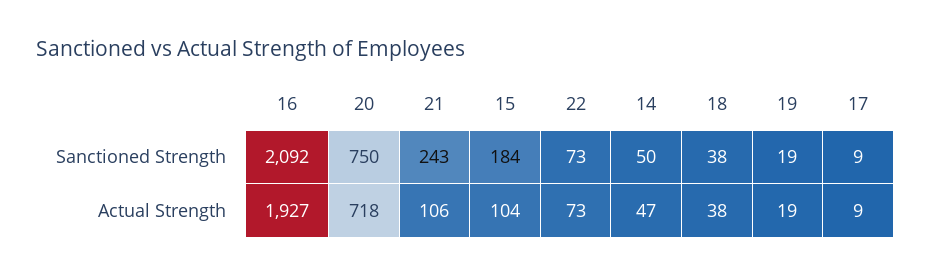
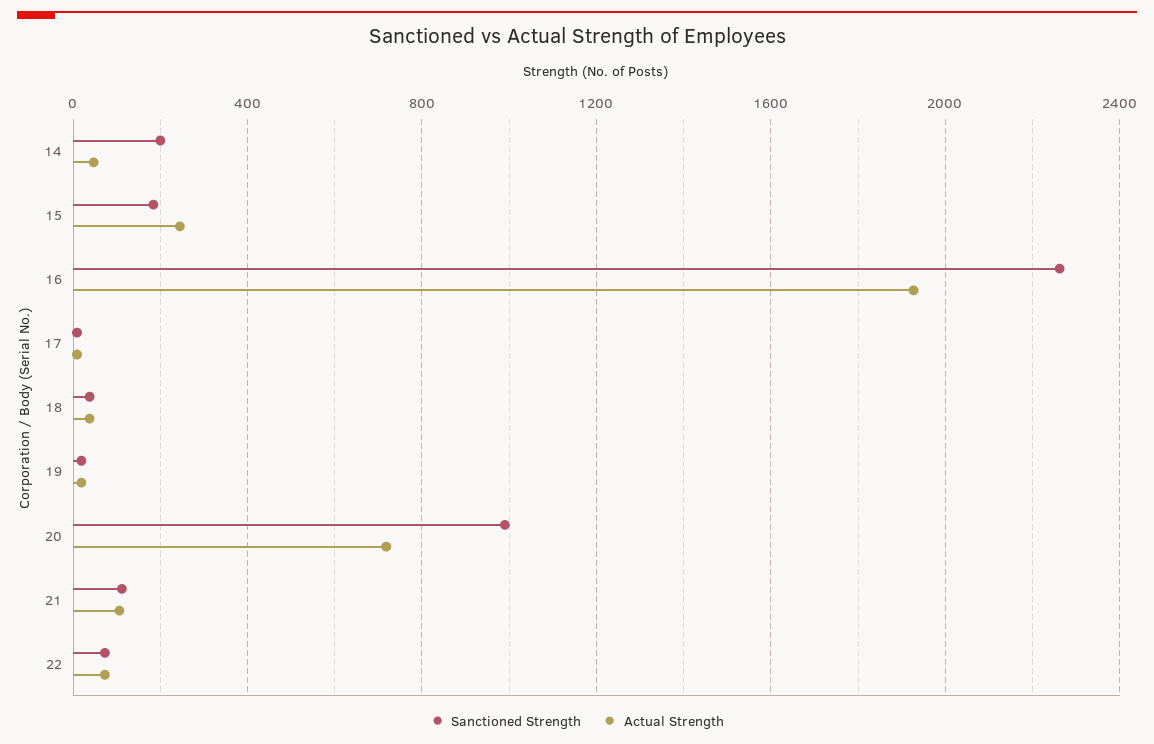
Sanctioned Strength, 16: 2092 -> 2250
Sanctioned Strength, 20: 750 -> 1000
Sanctioned Strength, 21: 243 -> 100
Sanctioned Strength, 14: 50 -> 200
Actual Strength, 15: 104 -> 250

